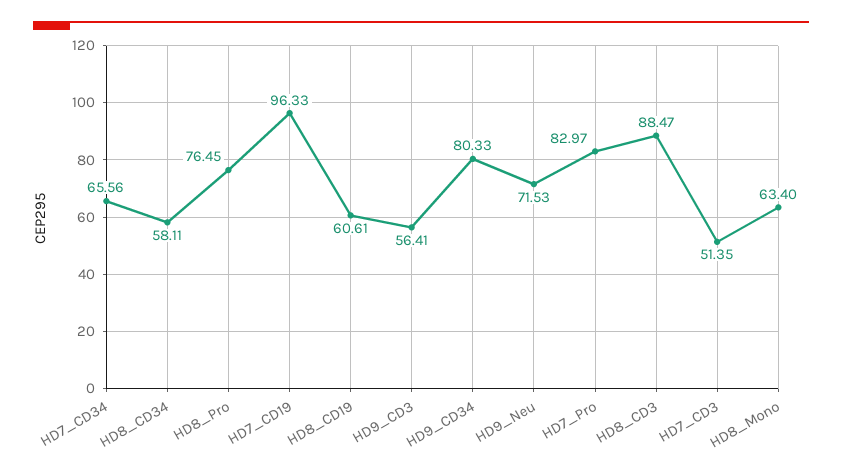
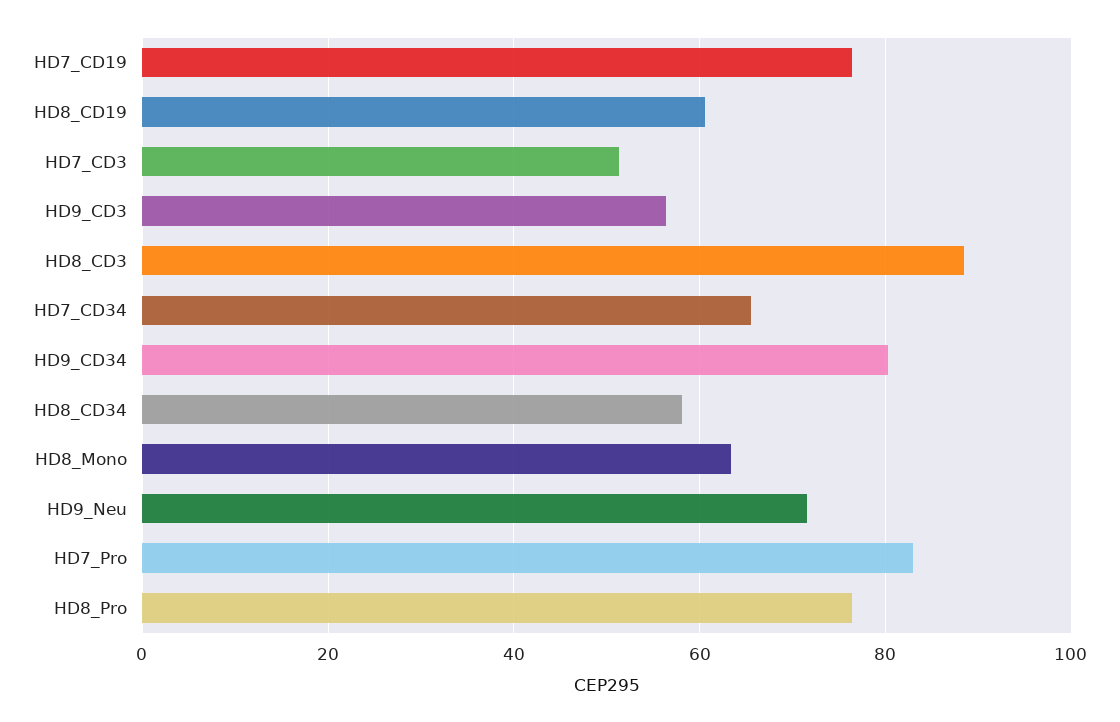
HD7_CD19: 96.33 -> 76

